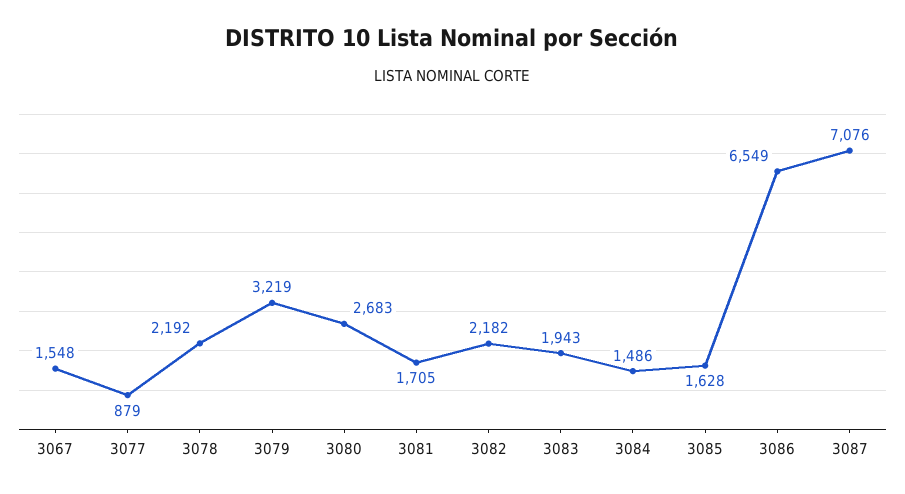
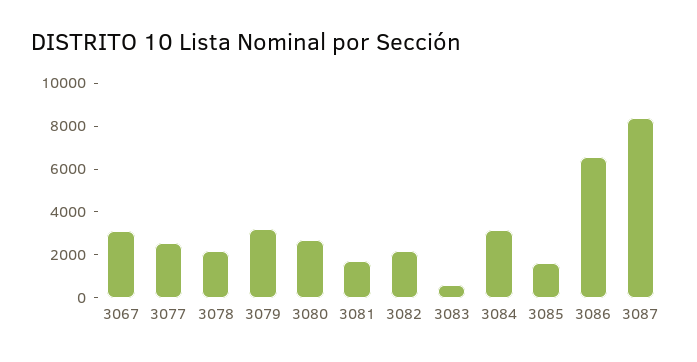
3067: 1548 -> 3000
3077: 879 -> 2500
3083: 1943 -> 500
3084: 1486 -> 3000
3087: 7076 -> 8500

